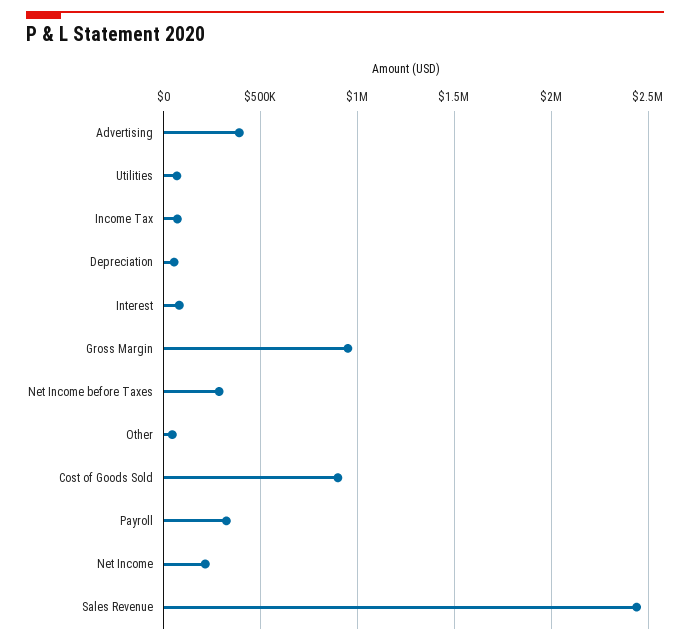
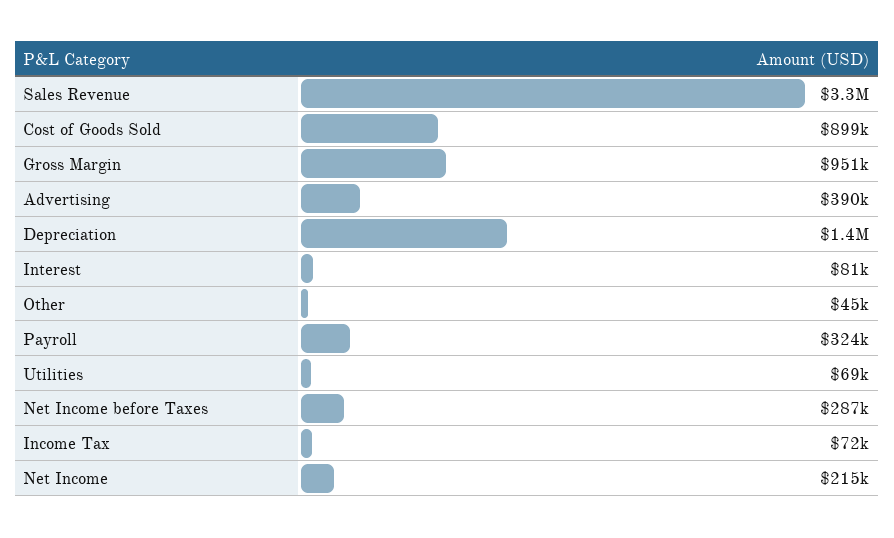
Depreciation: 50000 -> 1400000
Sales Revenue: 2450000 -> 3300000

